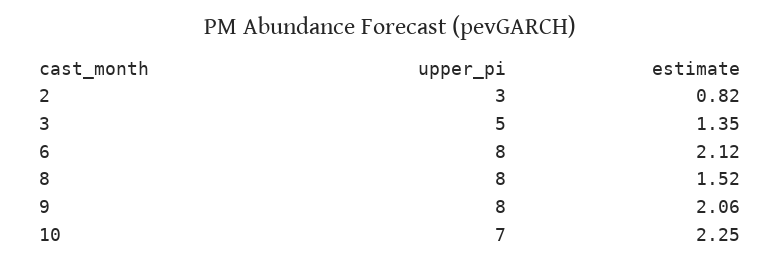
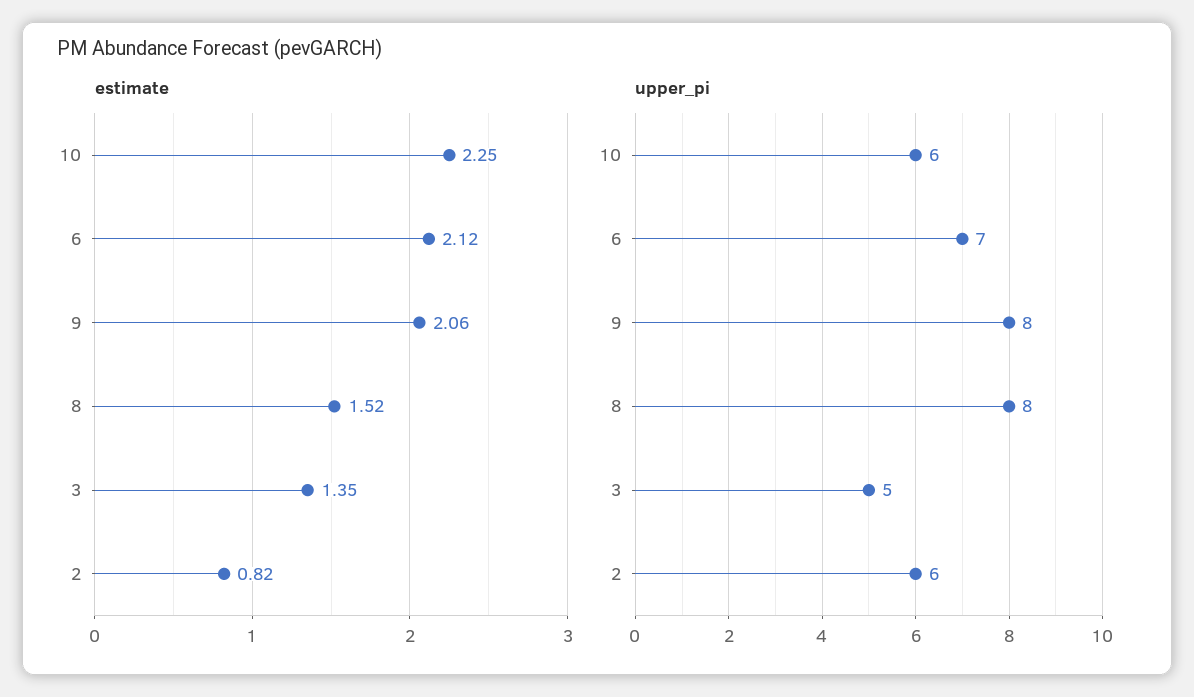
upper_pi, 2: 3 -> 6
upper_pi, 6: 8 -> 7
upper_pi, 10: 7 -> 6

